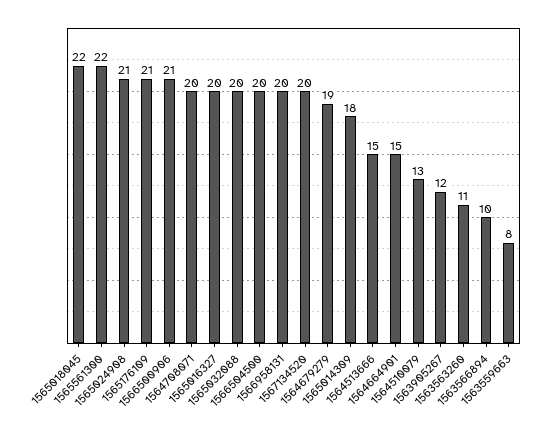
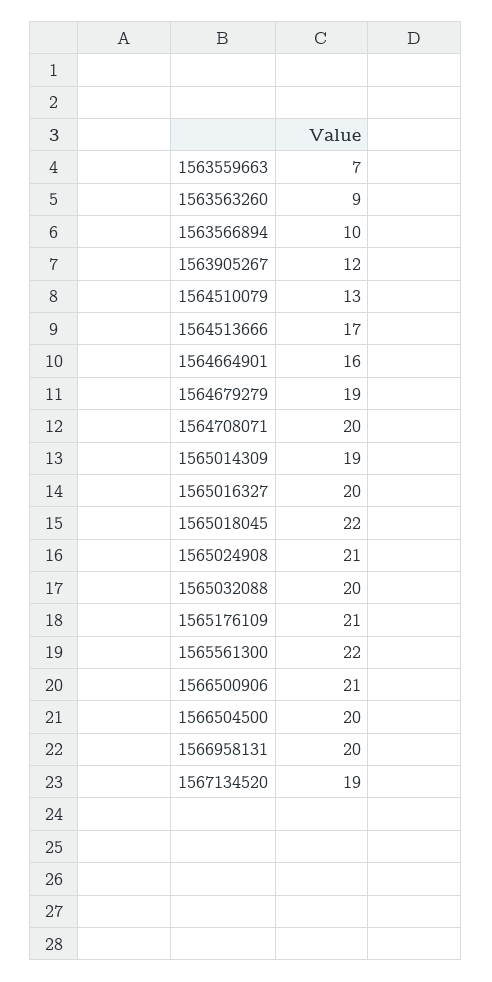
1567134520: 20 -> 19
1565014309: 18 -> 19
1564513666: 15 -> 17
1564664901: 15 -> 16
1563563260: 11 -> 9
1563559663: 8 -> 7

